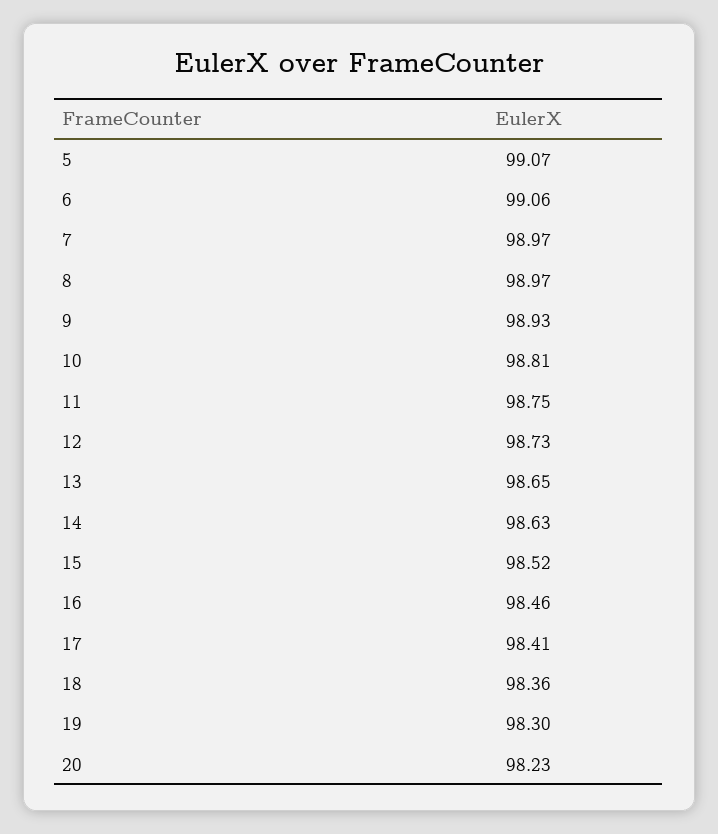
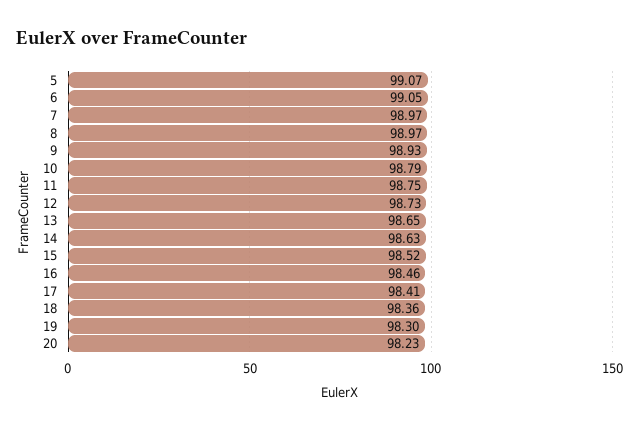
6: 99.06 -> 99.05
10: 98.81 -> 98.79

